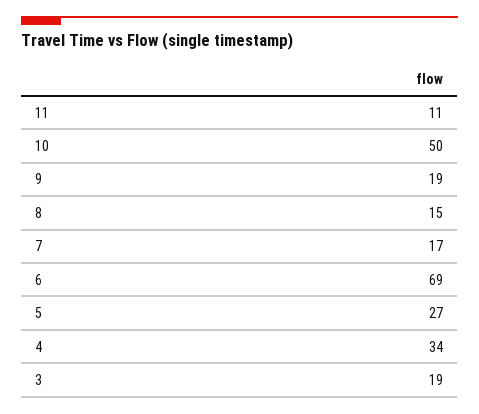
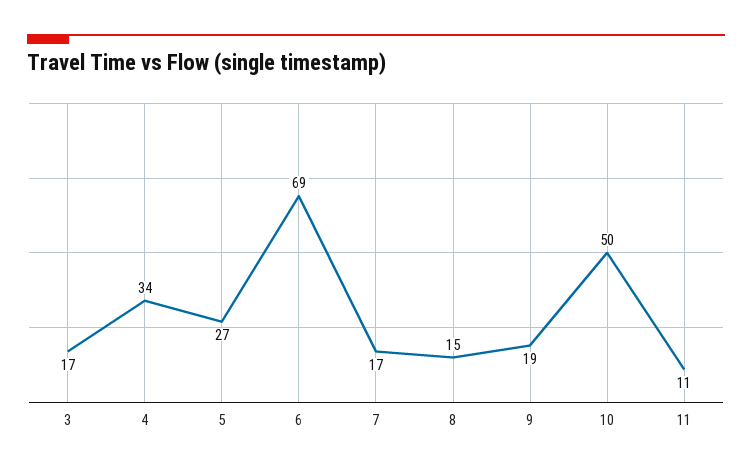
3: 19 -> 17

